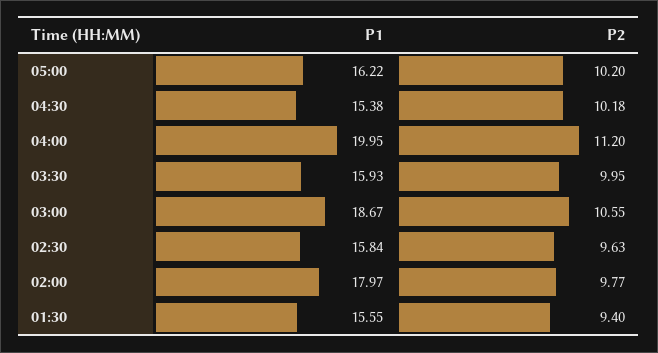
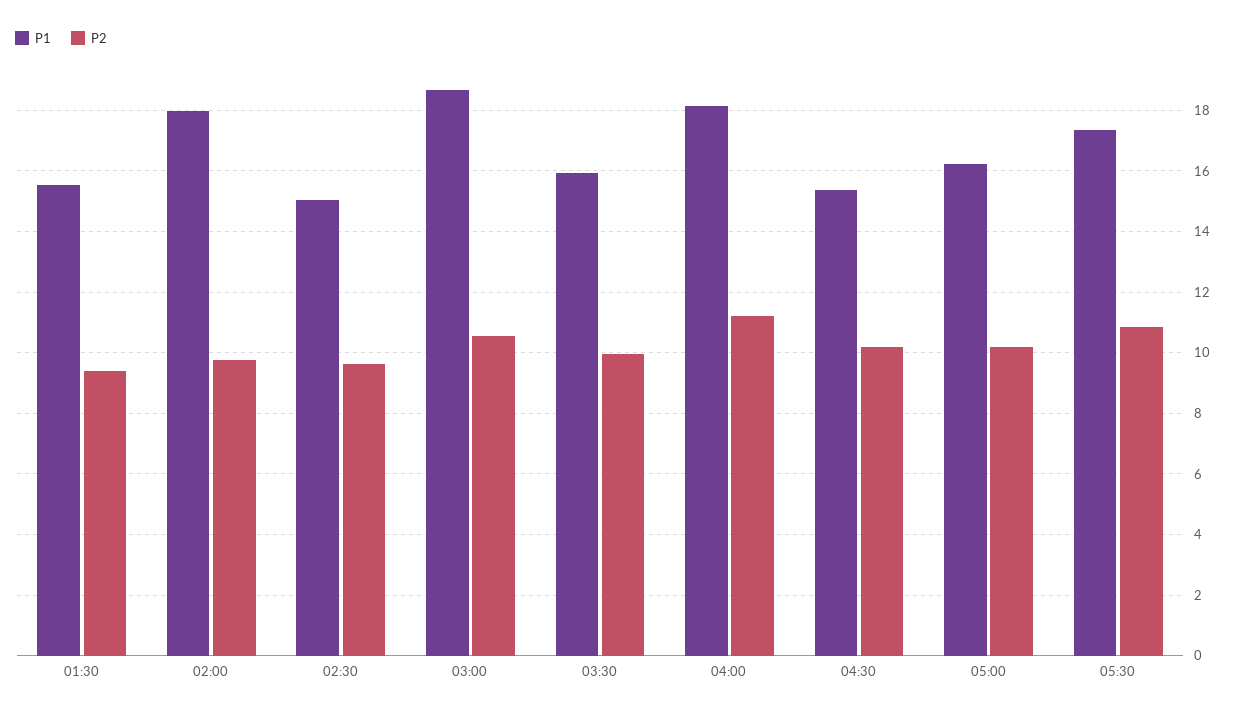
P1, 04:00: 19.95 -> 18.2
P1, 02:30: 15.84 -> 15
P1, 05:30: none -> 17.4
P2, 05:30: none -> 10.8

